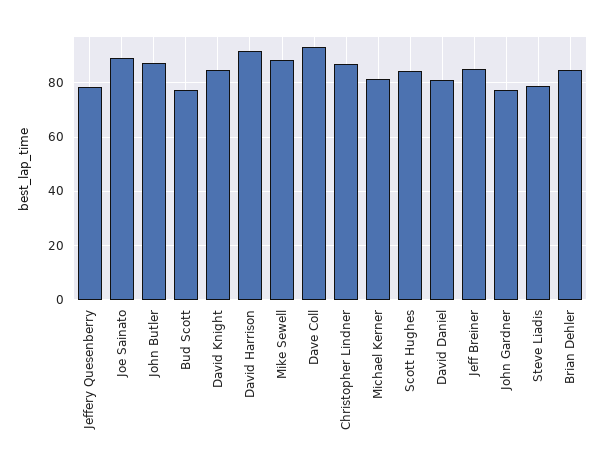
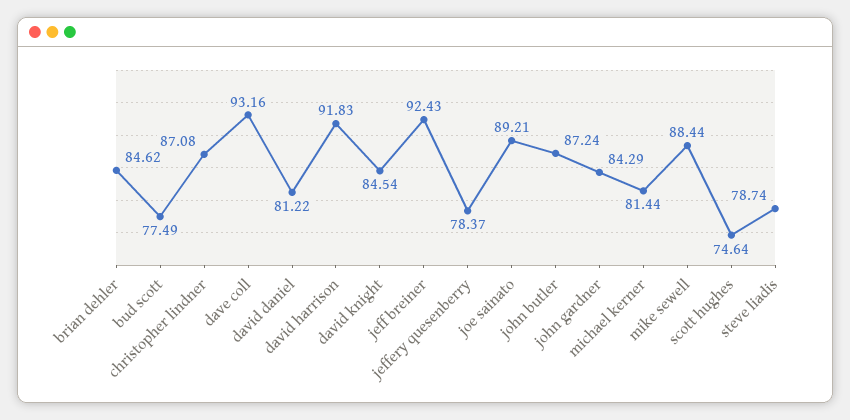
Scott Hughes: 85 -> 74.64
Jeff Breiner: 85 -> 92.43
John Gardner: 77.5 -> 84.29

